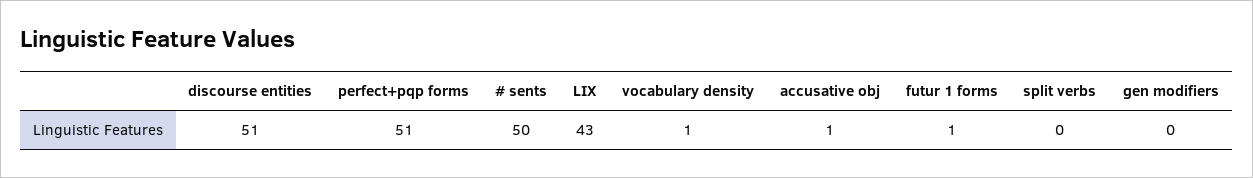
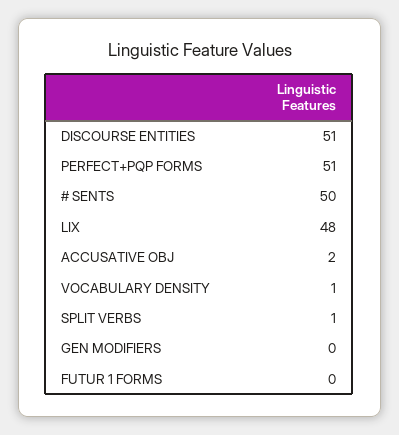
LIX: 43 -> 48
accusative obj: 1 -> 2
futur 1 forms: 1 -> 0
split verbs: 0 -> 1

